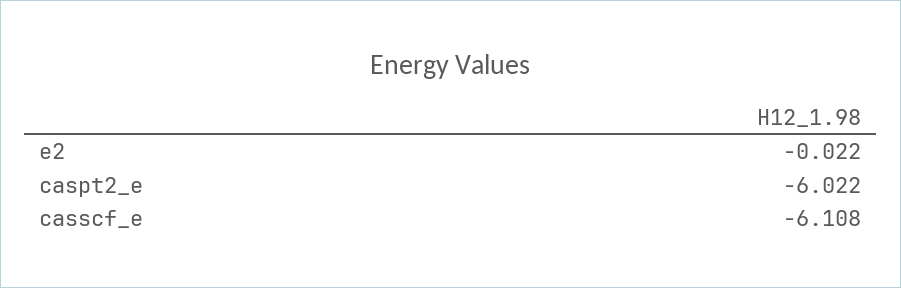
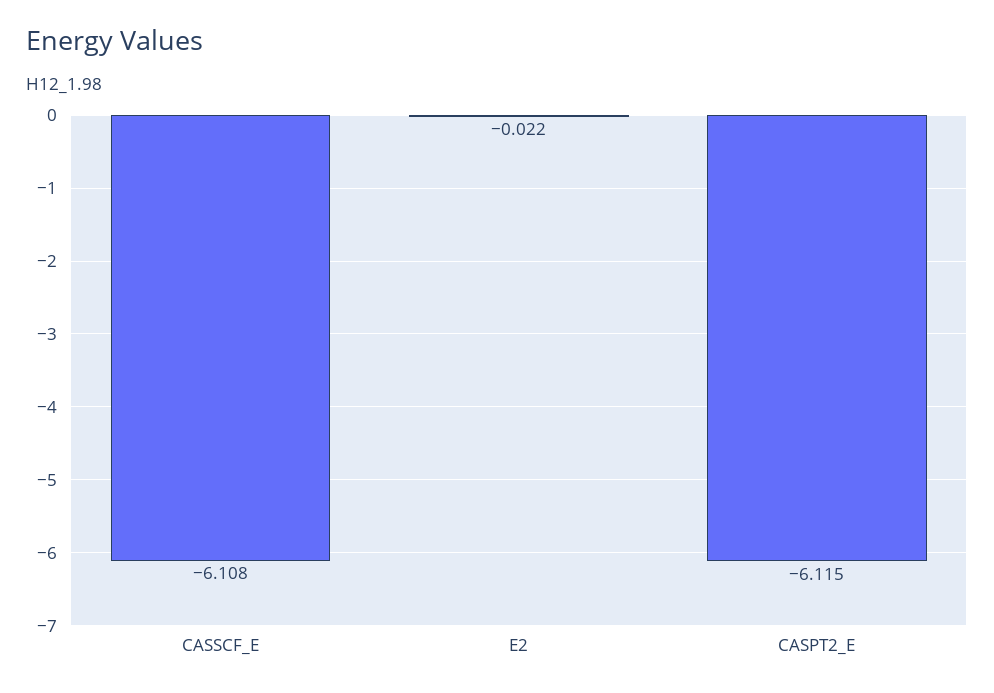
caspt2_e: -6.022 -> -6.115

